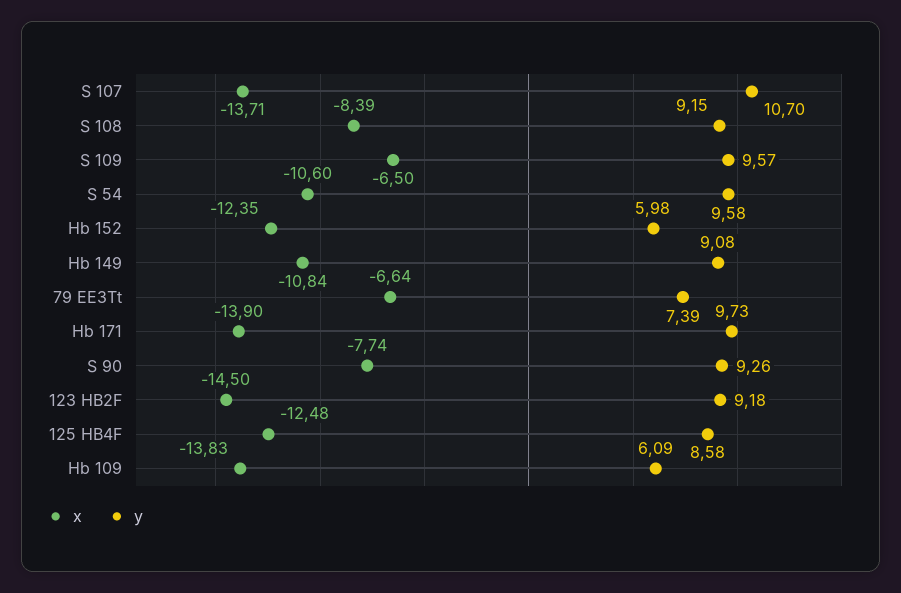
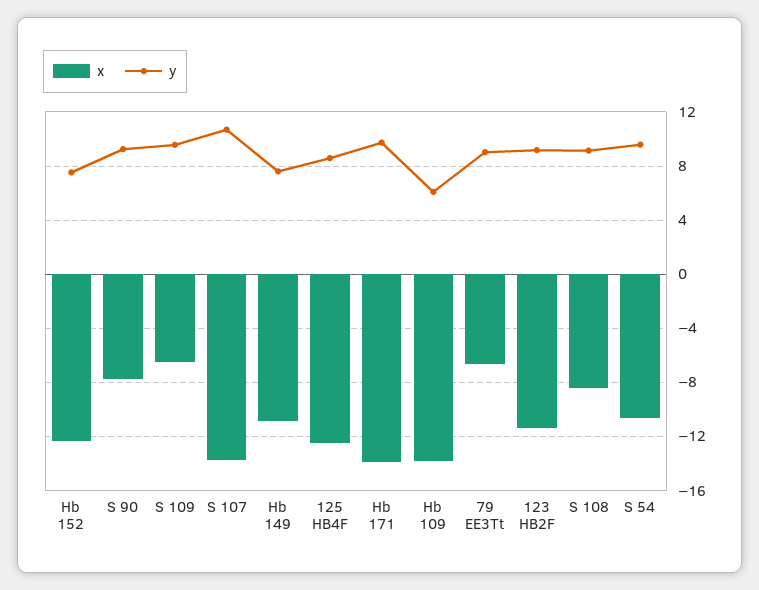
y, Hb 152: 5.98 -> 7.5
y, Hb 149: 9.08 -> 7.5
y, 79 EE3Tt: 7.39 -> 9
x, 123 HB2F: -14.5 -> -11.5

